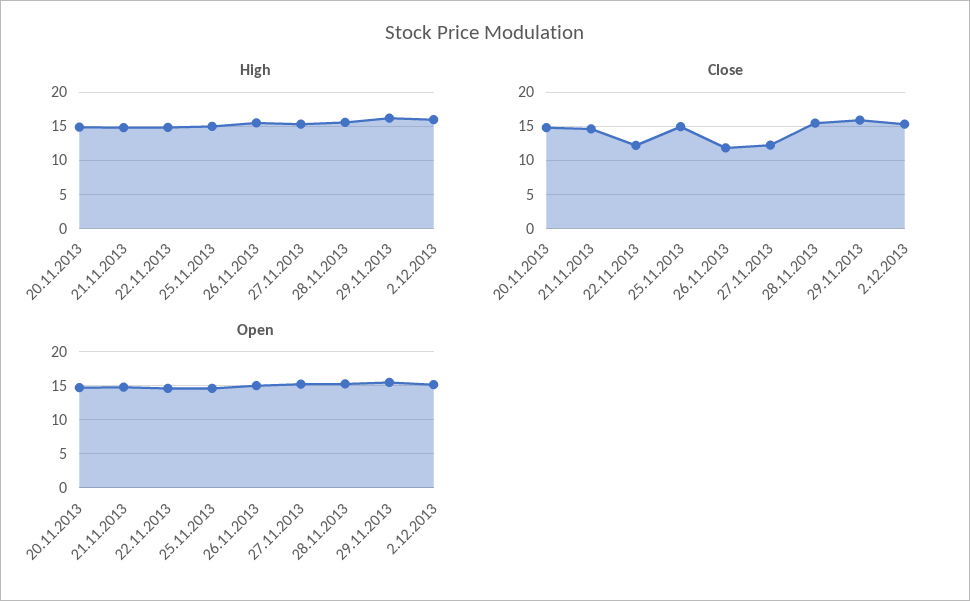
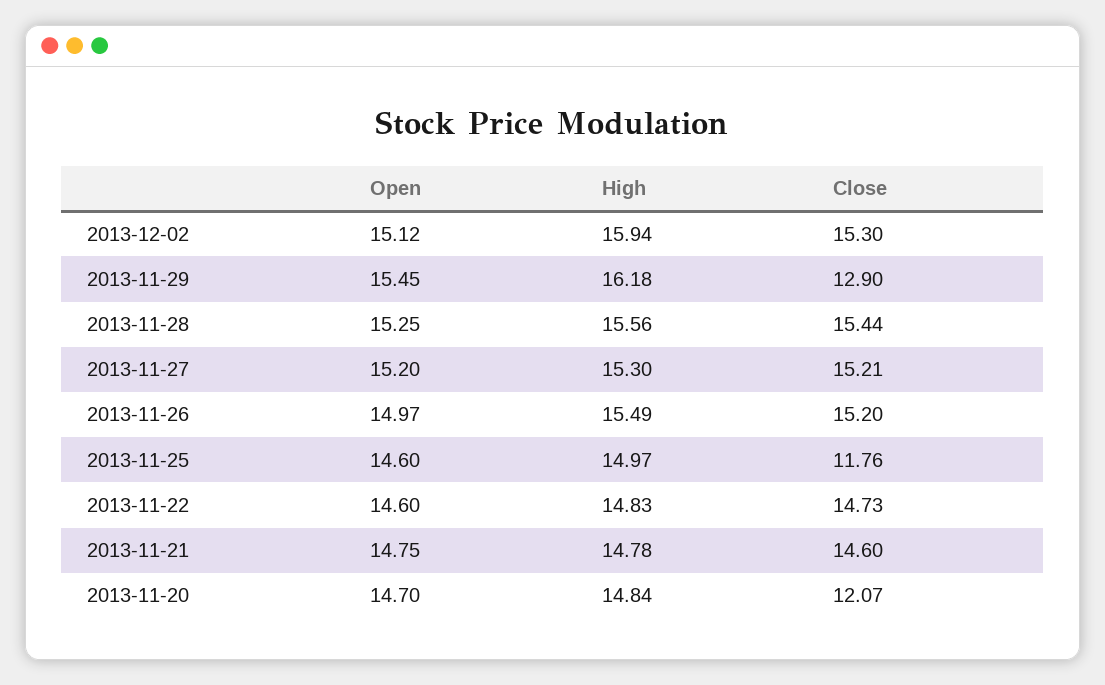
Close, 20.11.2013: 15 -> 12.07
Close, 22.11.2013: 12 -> 14.73
Close, 25.11.2013: 15 -> 11.76
Close, 26.11.2013: 12 -> 15.2
Close, 27.11.2013: 12 -> 15.21
Close, 29.11.2013: 16 -> 12.9

